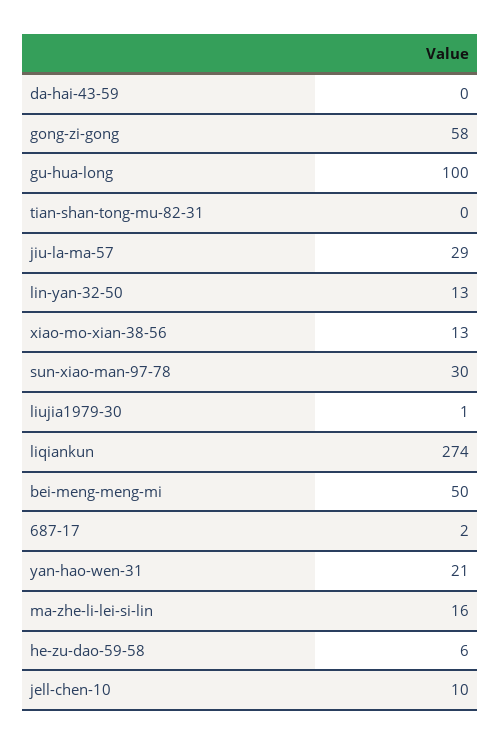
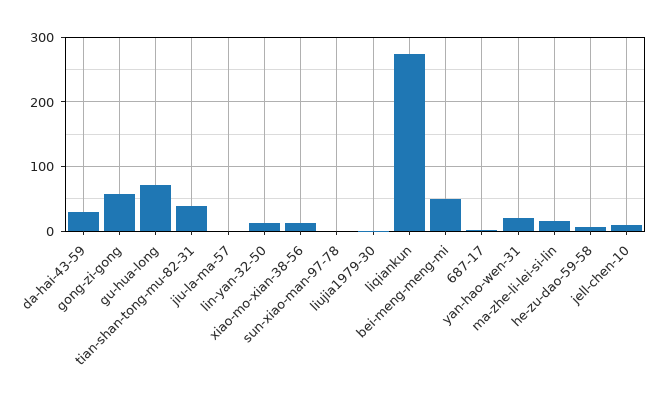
da-hai-43-59: 0 -> 30
gu-hua-long: 100 -> 70
tian-shan-tong-mu-82-31: 0 -> 40
jiu-la-ma-57: 29 -> 0
sun-xiao-man-97-78: 30 -> 0

